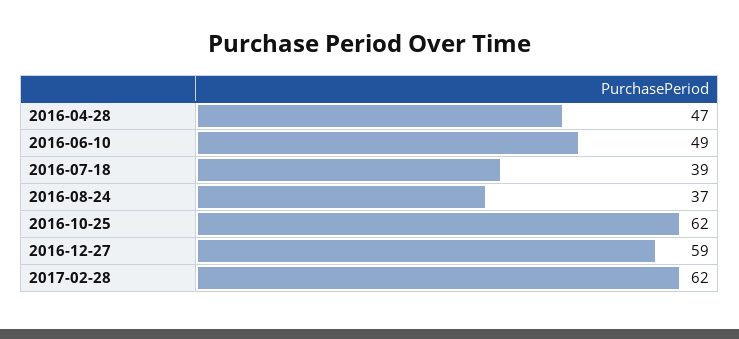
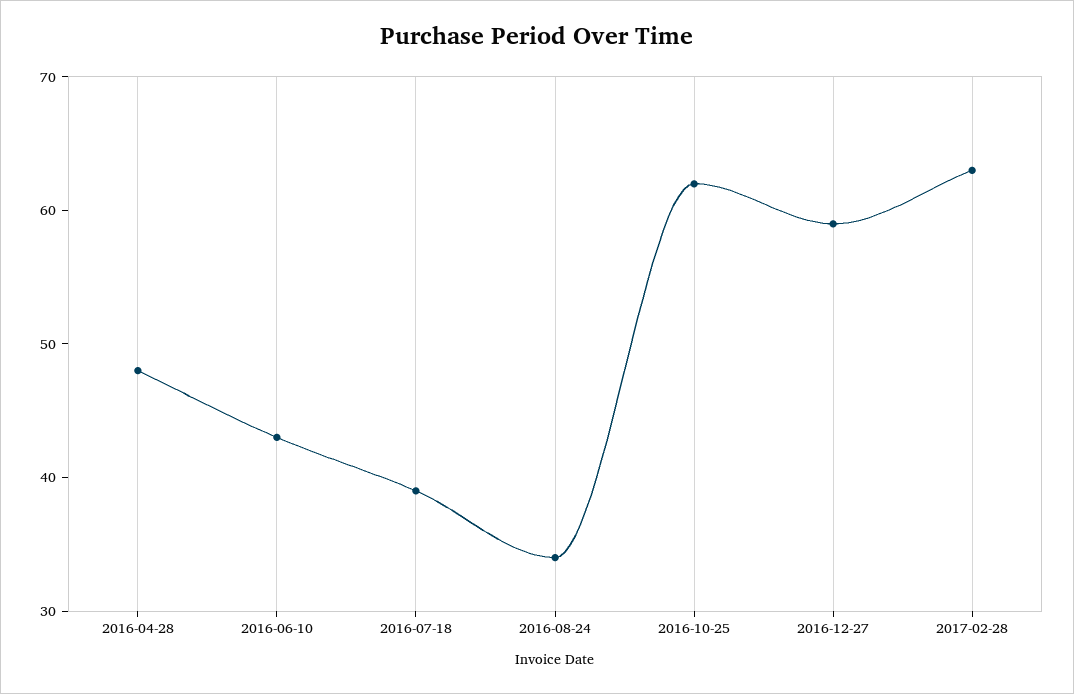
2016-04-28: 47 -> 48
2016-06-10: 49 -> 43
2016-08-24: 37 -> 34
2017-02-28: 62 -> 63

